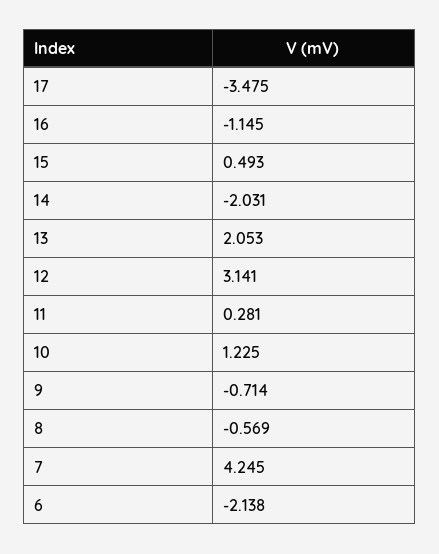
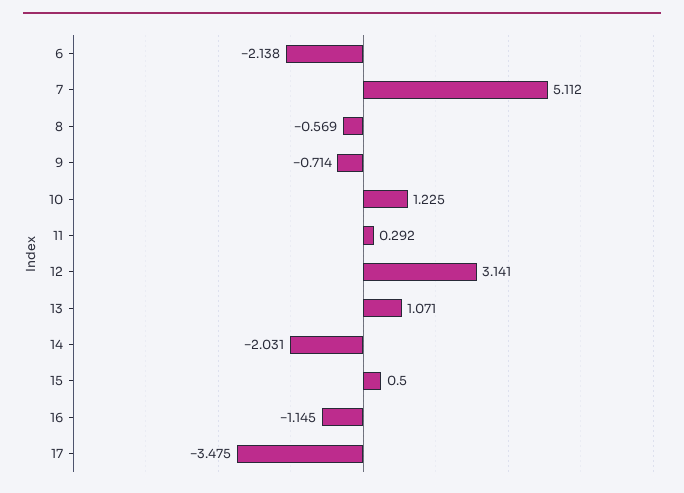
15: 0.493 -> 0.5
13: 2.053 -> 1.071
11: 0.281 -> 0.292
7: 4.245 -> 5.112

